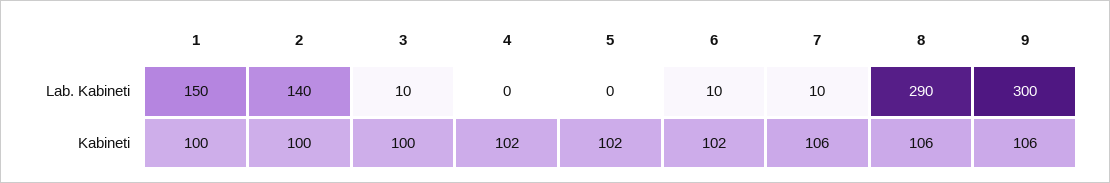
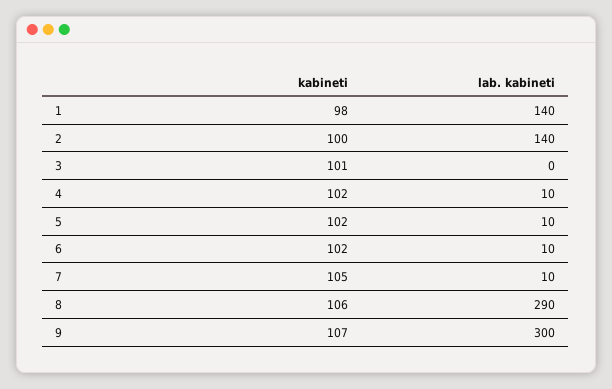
1, Lab. Kabineti: 150 -> 140
3, Lab. Kabineti: 10 -> 0
4, Lab. Kabineti: 0 -> 10
5, Lab. Kabineti: 0 -> 10
1, Kabineti: 100 -> 98
3, Kabineti: 100 -> 101
7, Kabineti: 106 -> 105
9, Kabineti: 106 -> 107

